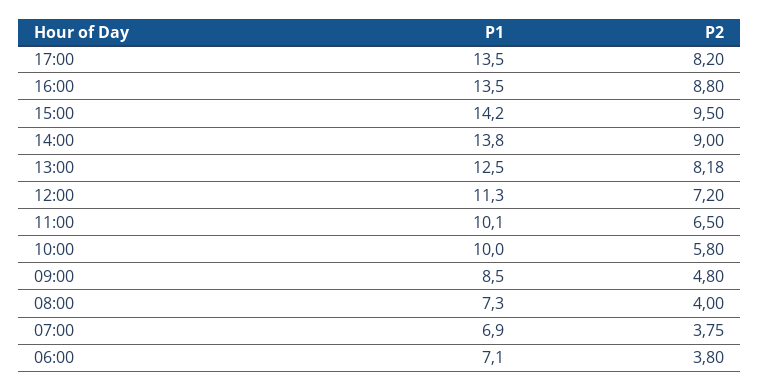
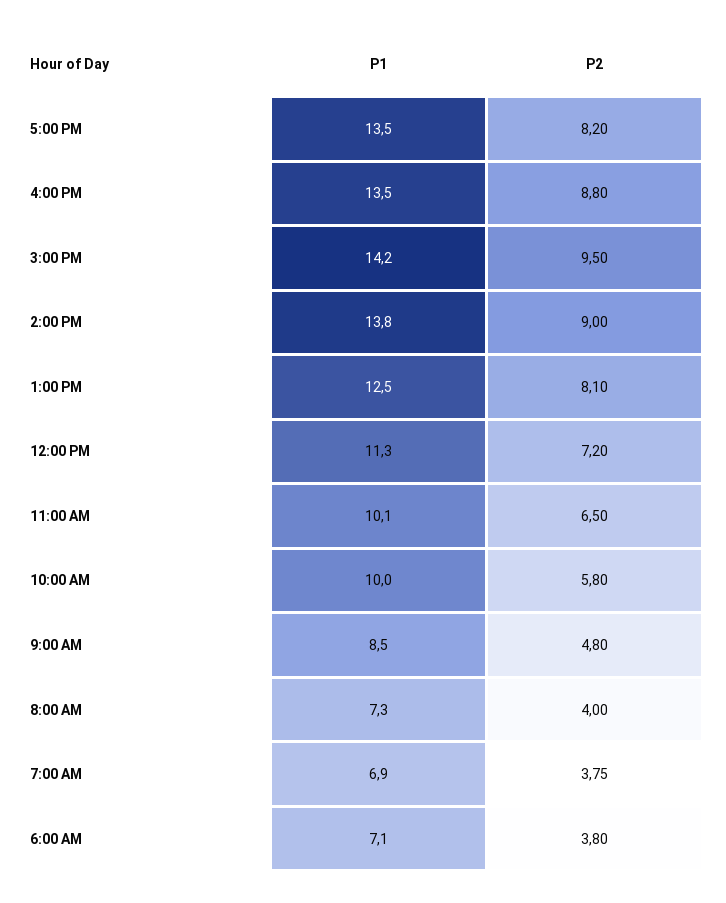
P2, 13:00: 8.18 -> 8.1

